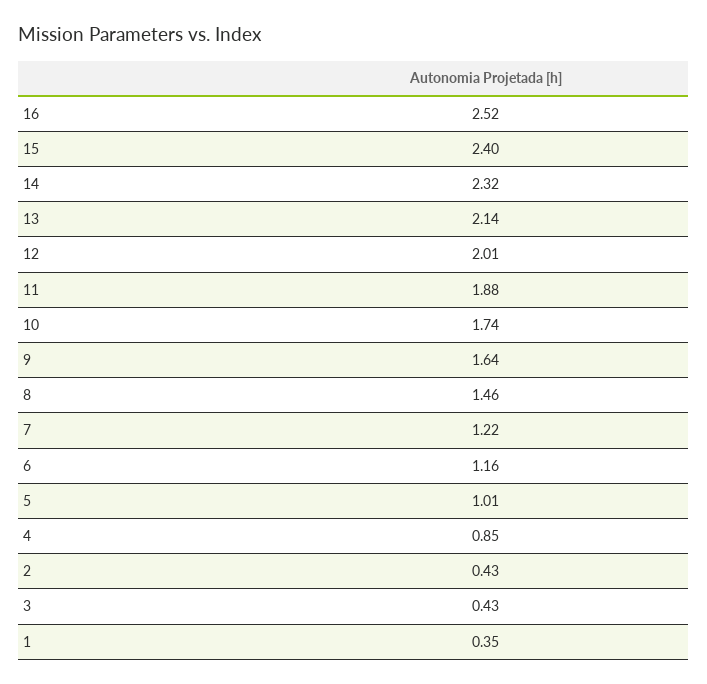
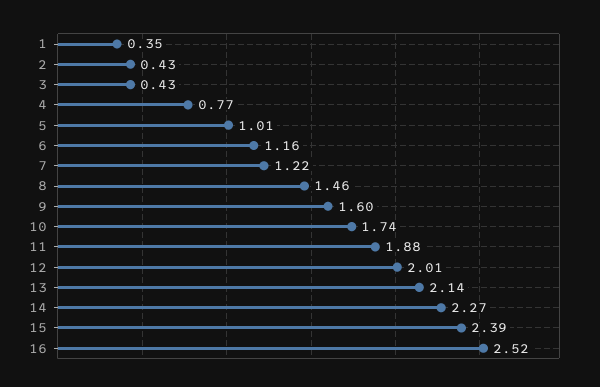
15: 2.4 -> 2.39
14: 2.32 -> 2.27
9: 1.64 -> 1.6
4: 0.85 -> 0.77

